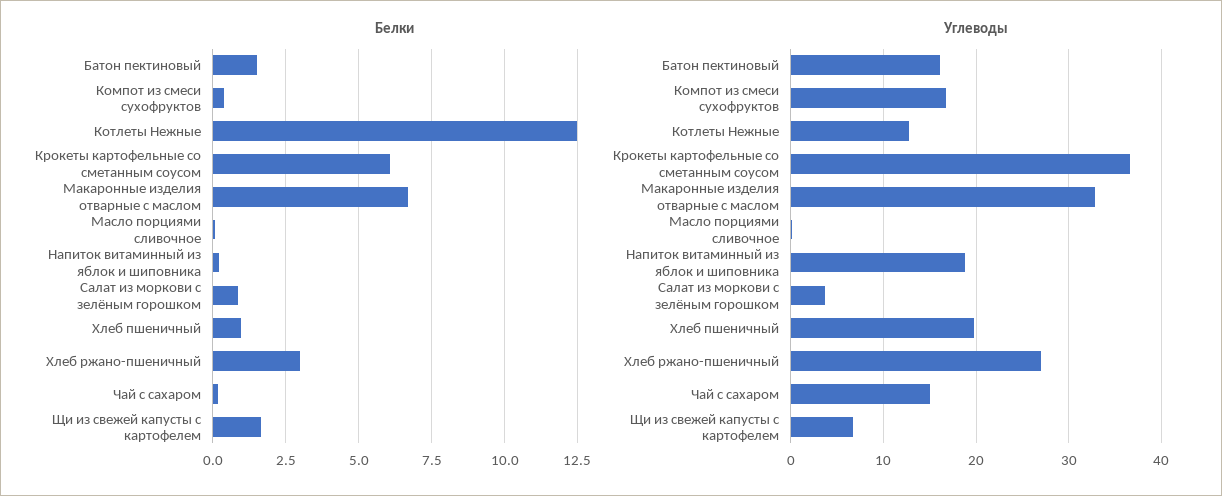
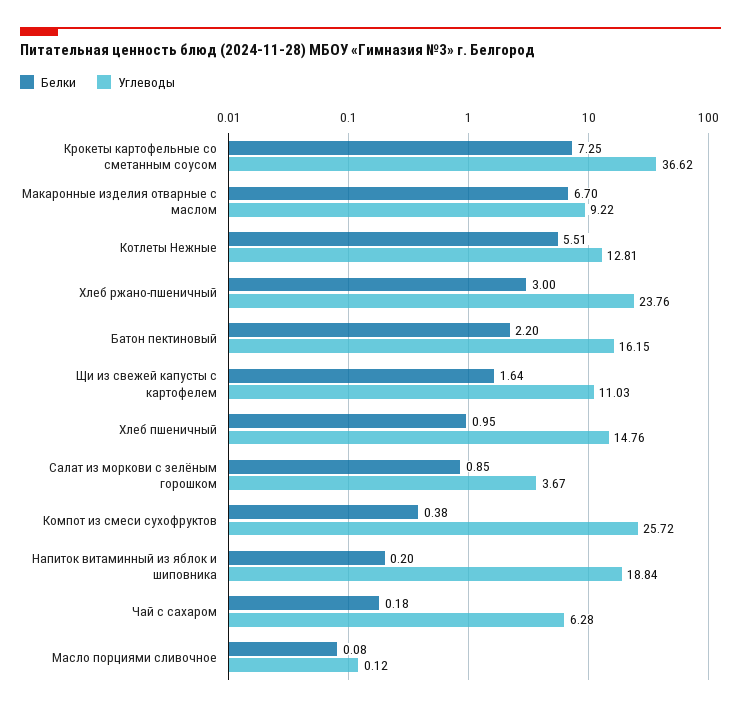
Белки, Батон пектиновый: 1.5 -> 2.2
Белки, Котлеты Нежные: 12.5 -> 5.51
Белки, Крокеты картофельные со сметанным соусом: 6 -> 7.25
Углеводы, Компот из смеси сухофруктов: 17 -> 25.72
Углеводы, Макаронные изделия отварные с маслом: 33 -> 9.22
Углеводы, Хлеб пшеничный: 20 -> 14.76
Углеводы, Хлеб ржано-пшеничный: 27 -> 23.76
Углеводы, Чай с сахаром: 15 -> 6.28
Углеводы, Щи из свежей капусты с картофелем: 7 -> 11.03

